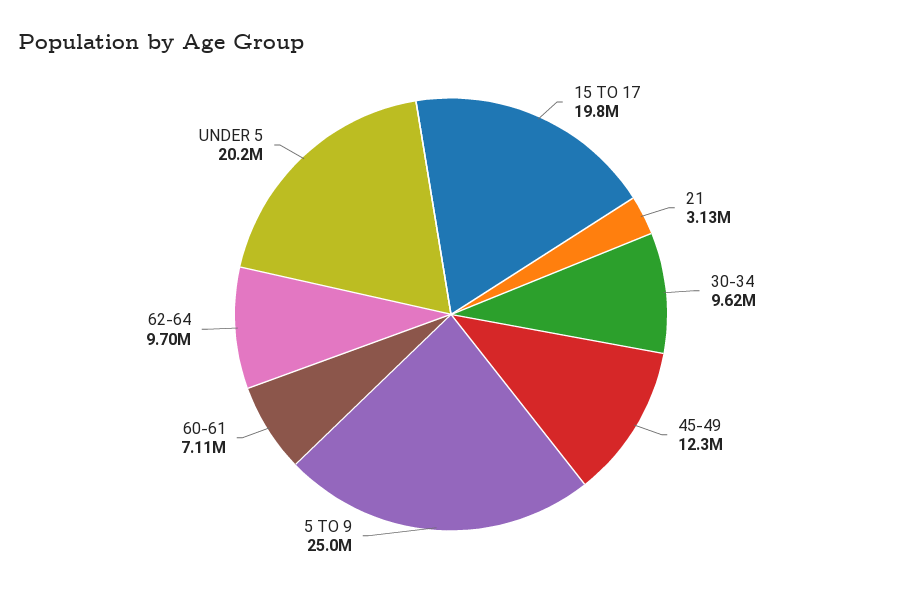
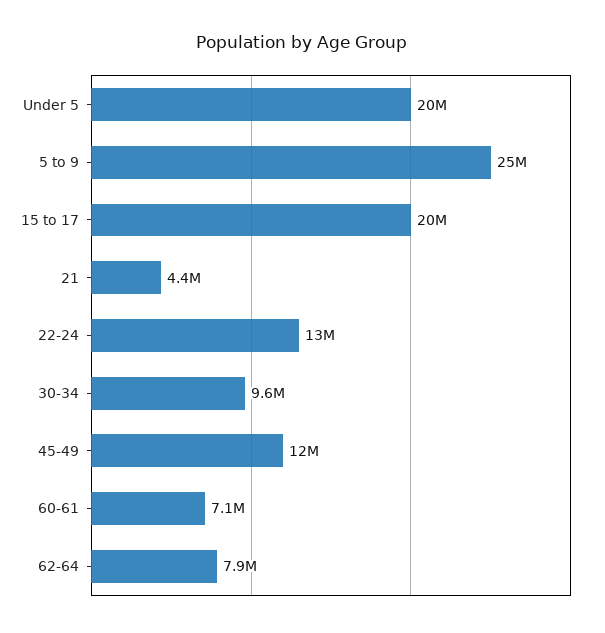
21: 3130000 -> 4400000
62-64: 9700000 -> 7900000
22-24: none -> 13000000

